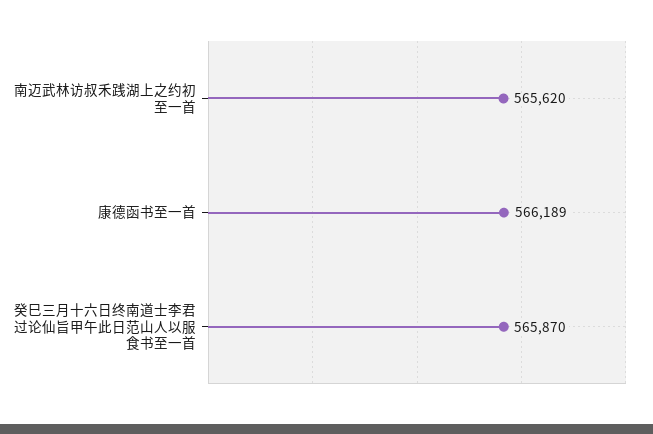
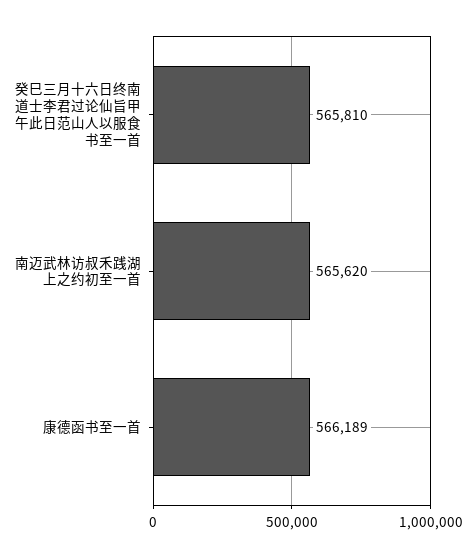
癸巳三月十六日终南道士李君过论仙旨甲午此日范山人以服食书至一首: 565870 -> 565810

